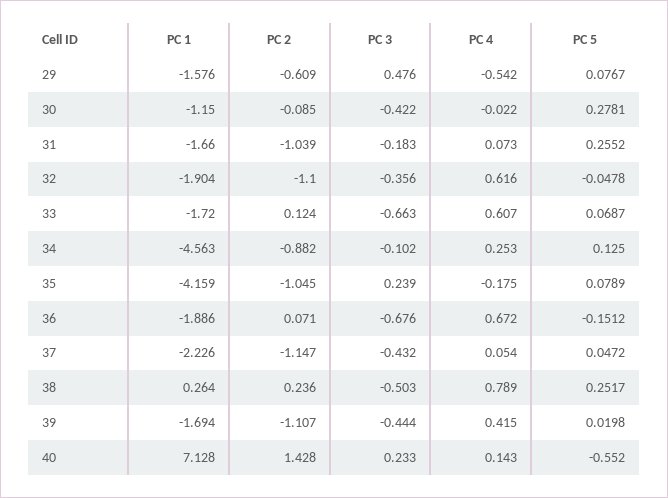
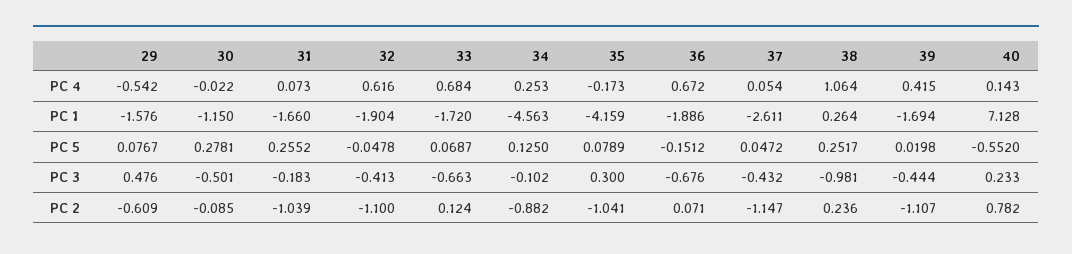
PC 3, 30: -0.422 -> -0.501
PC 3, 32: -0.356 -> -0.413
PC 4, 33: 0.607 -> 0.684
PC 2, 35: -1.045 -> -1.041
PC 3, 35: 0.239 -> 0.3
PC 4, 35: -0.175 -> -0.173
PC 1, 37: -2.226 -> -2.611
PC 3, 38: -0.503 -> -0.981
PC 4, 38: 0.789 -> 1.064
PC 2, 40: 1.428 -> 0.782

